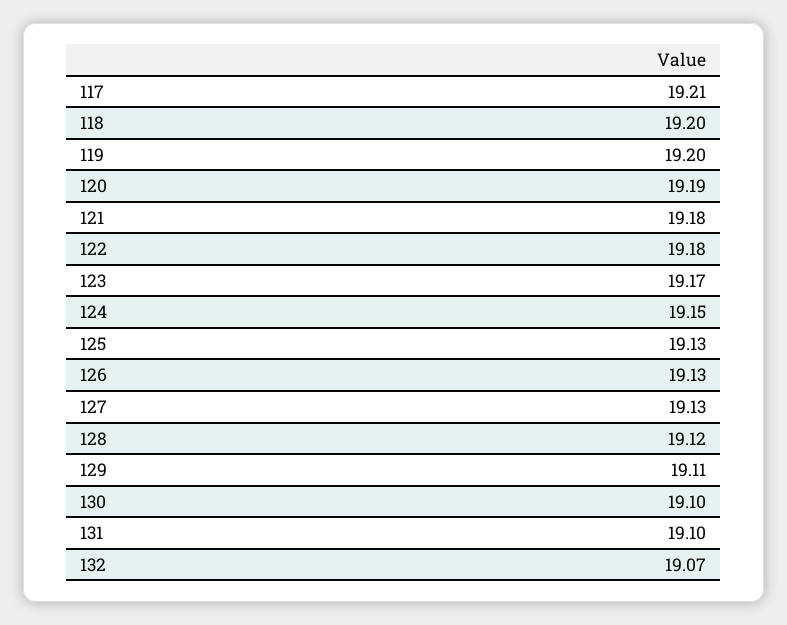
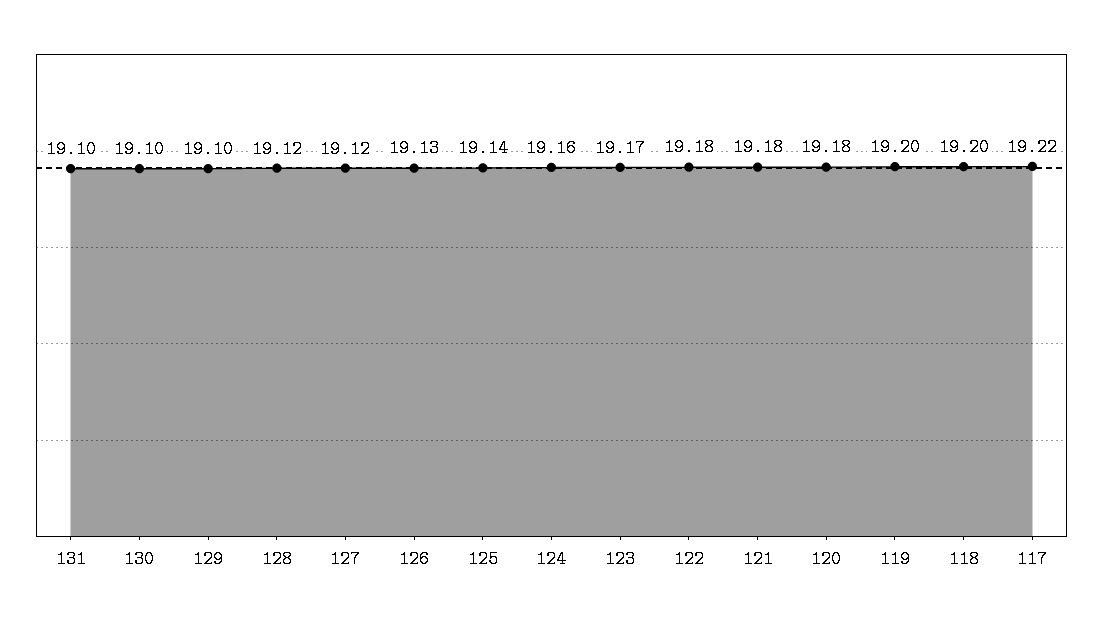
117: 19.21 -> 19.22
120: 19.19 -> 19.18
124: 19.15 -> 19.16
125: 19.13 -> 19.14
127: 19.13 -> 19.12
129: 19.11 -> 19.1
132: 19.07 -> none

